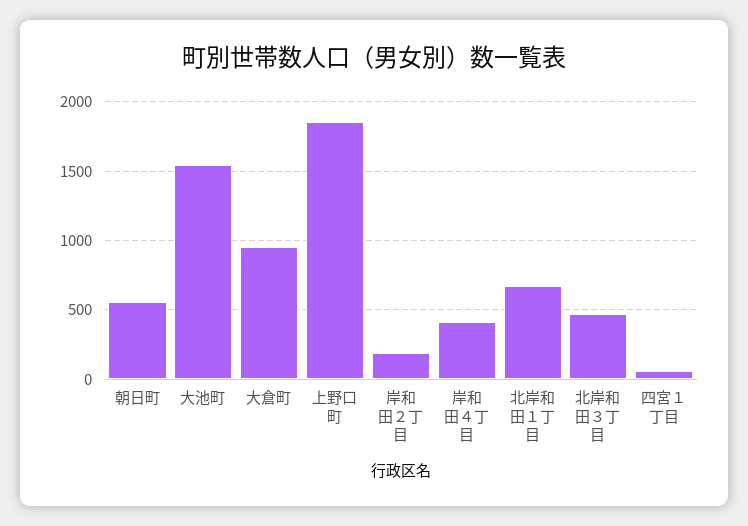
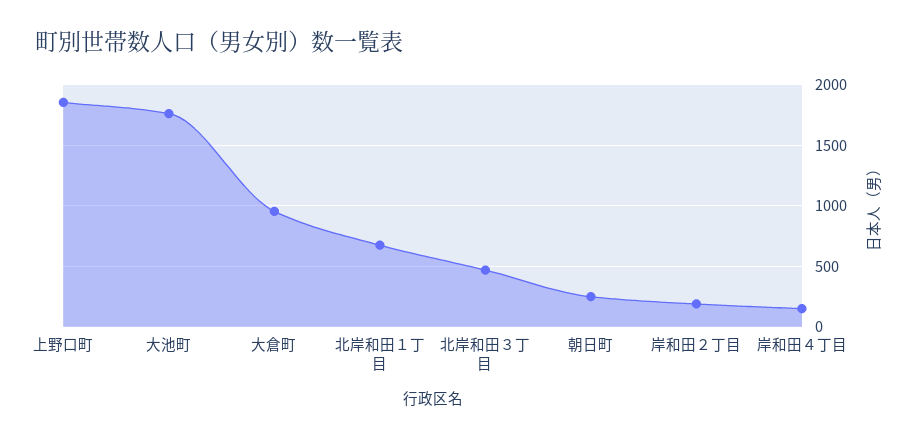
朝日町: 550 -> 250
大池町: 1550 -> 1750
岸和田４丁目: 400 -> 150
四宮１丁目: 50 -> none

